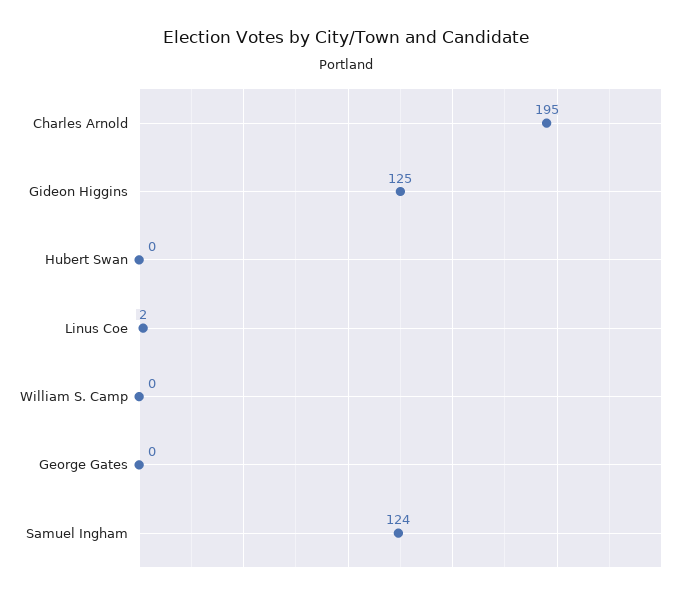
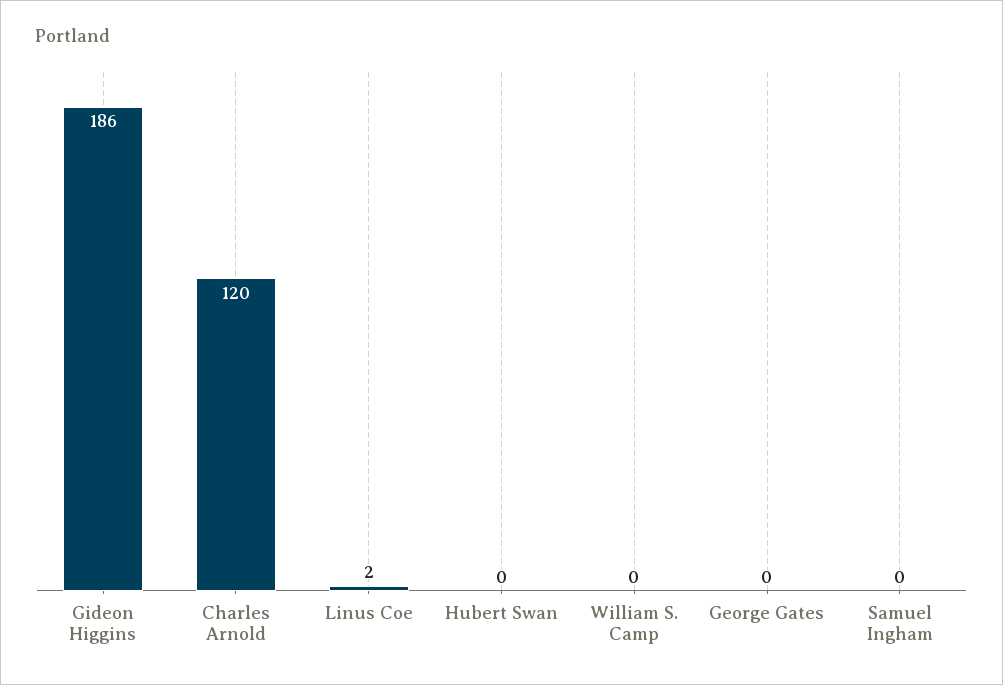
Charles Arnold: 195 -> 120
Gideon Higgins: 125 -> 186
Samuel Ingham: 124 -> 0

